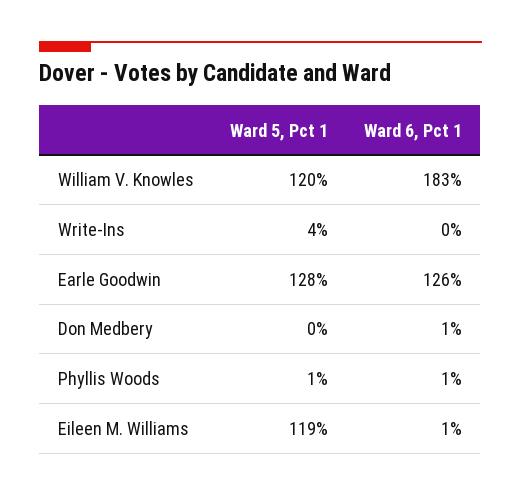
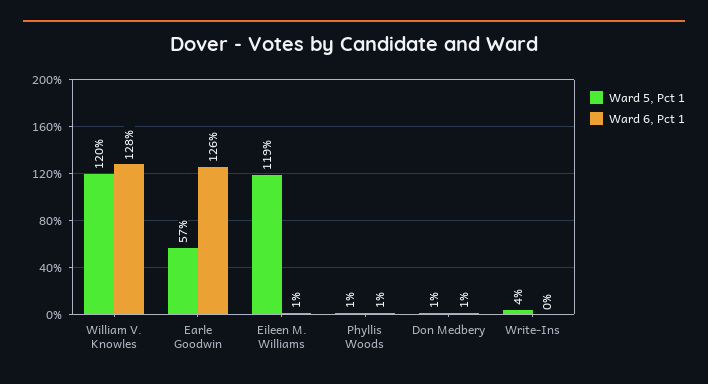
Ward 6, Pct 1, William V. Knowles: 183 -> 128
Ward 5, Pct 1, Earle Goodwin: 128 -> 57
Ward 5, Pct 1, Don Medbery: 0 -> 1

